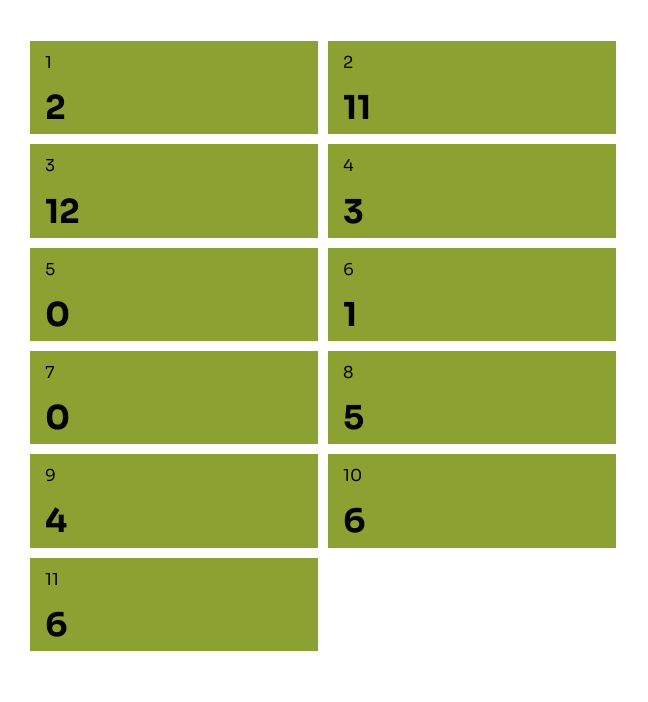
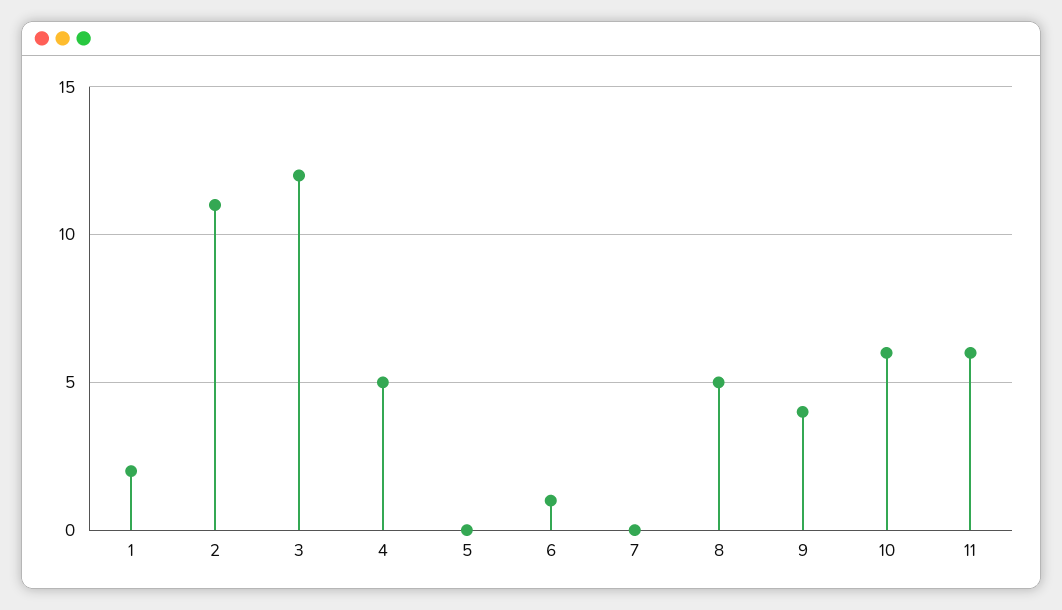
4: 3 -> 5

